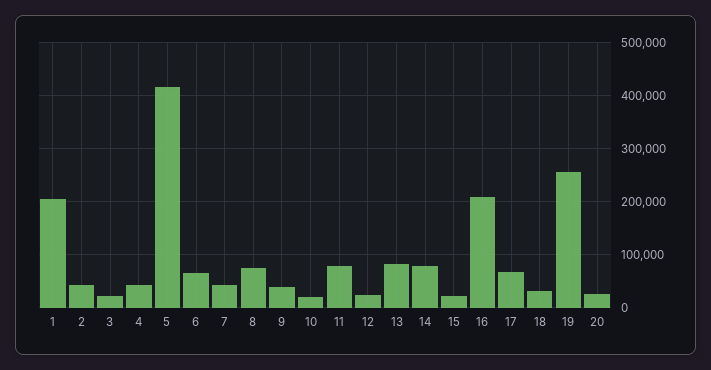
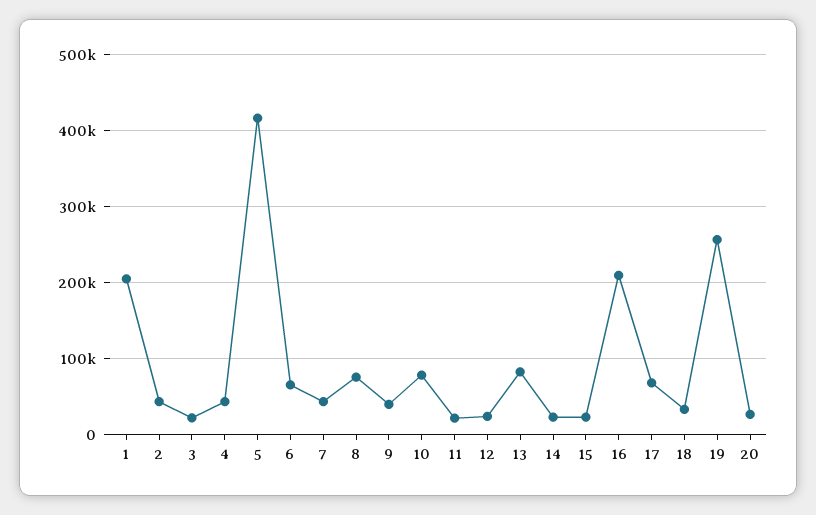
10: 20000 -> 80000
11: 80000 -> 20000
14: 80000 -> 20000

